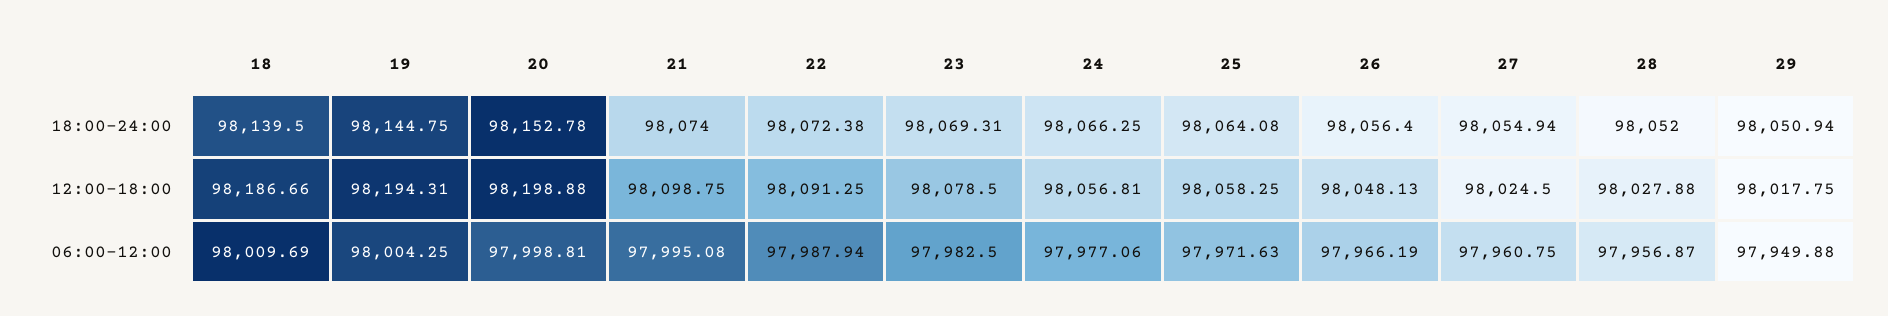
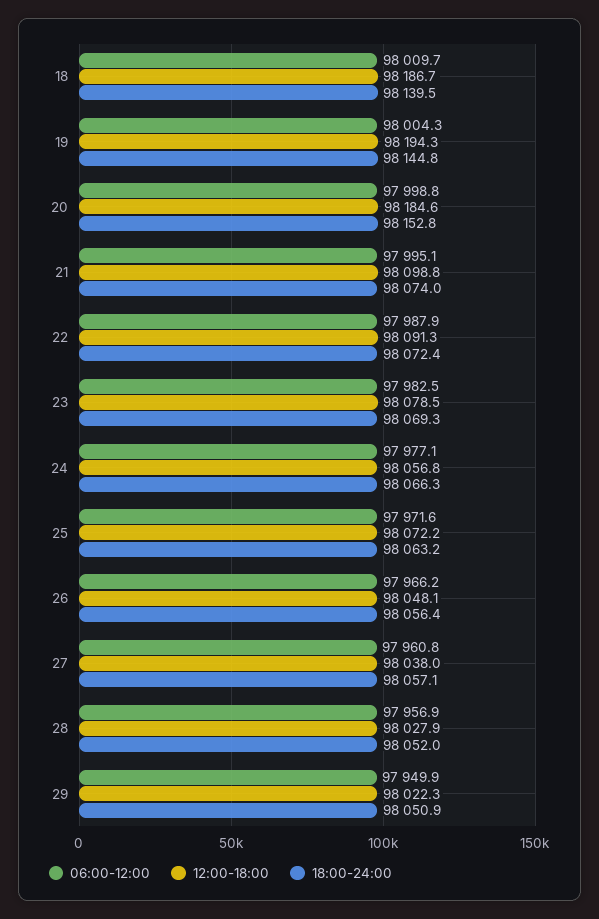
18:00-24:00, 25: 98064.08 -> 98063.2
18:00-24:00, 27: 98054.94 -> 98057.1
12:00-18:00, 20: 98198.88 -> 98184.6
12:00-18:00, 25: 98058.25 -> 98072.2
12:00-18:00, 27: 98024.5 -> 98038
12:00-18:00, 29: 98017.75 -> 98022.3

